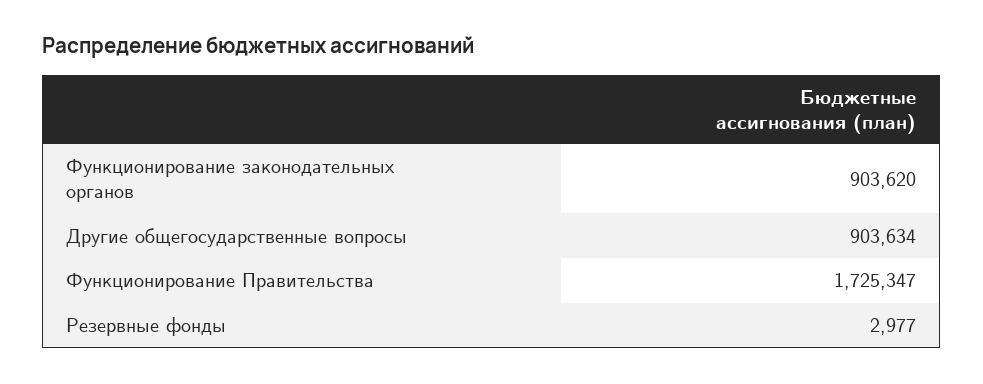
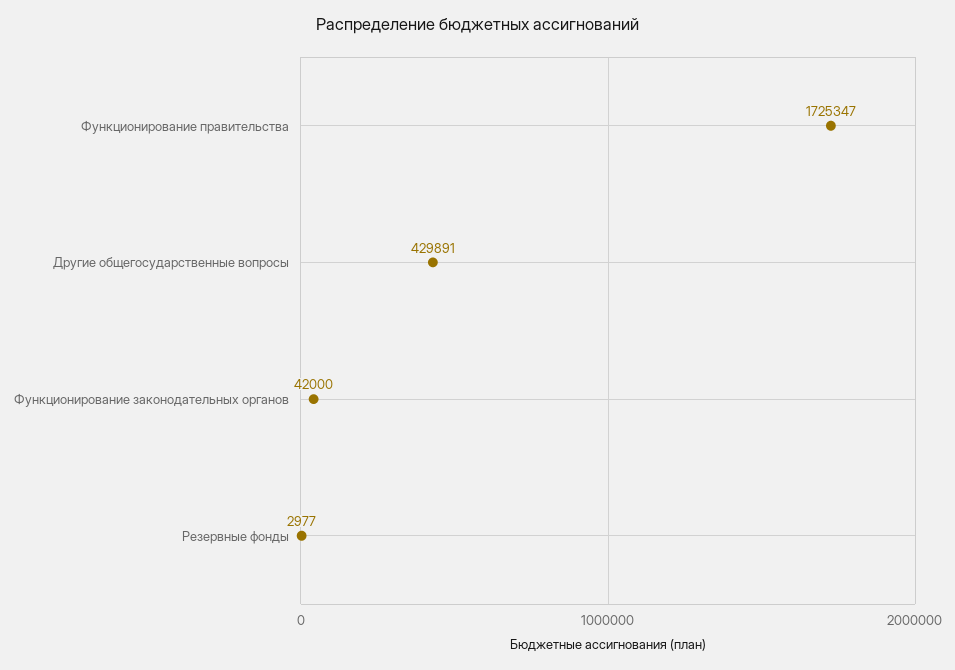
Функционирование законодательных органов: 903620 -> 42000
Другие общегосударственные вопросы: 903634 -> 429891

